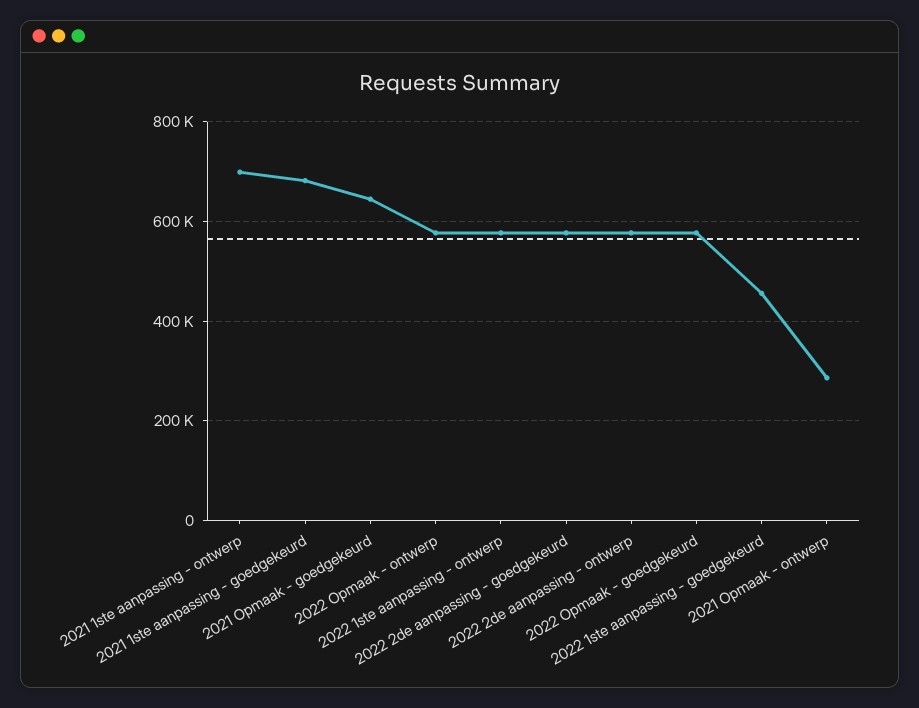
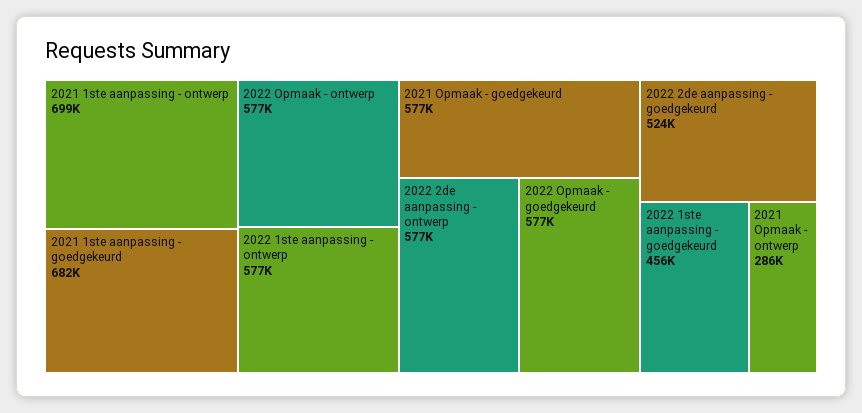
2021 Opmaak - goedgekeurd: 640000 -> 577000
2022 2de aanpassing - goedgekeurd: 580000 -> 524000

